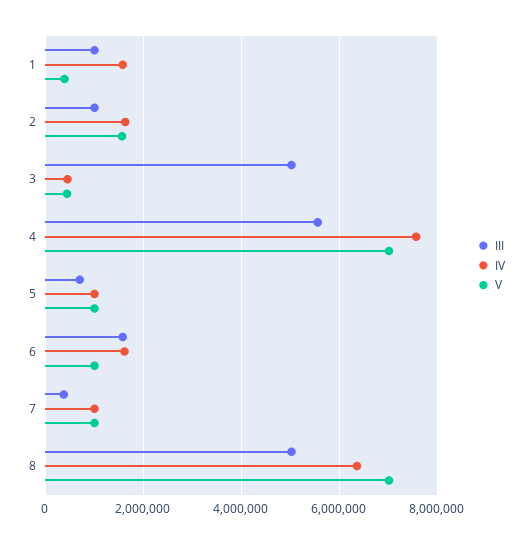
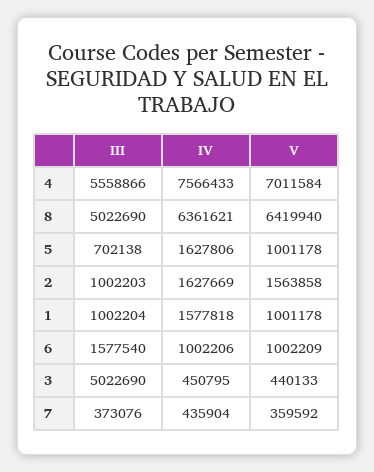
V, 1: 400000 -> 1001178
IV, 5: 1000000 -> 1627806
IV, 6: 1600000 -> 1002206
IV, 7: 1000000 -> 435904
V, 7: 1000000 -> 359592
V, 8: 7000000 -> 6419940

